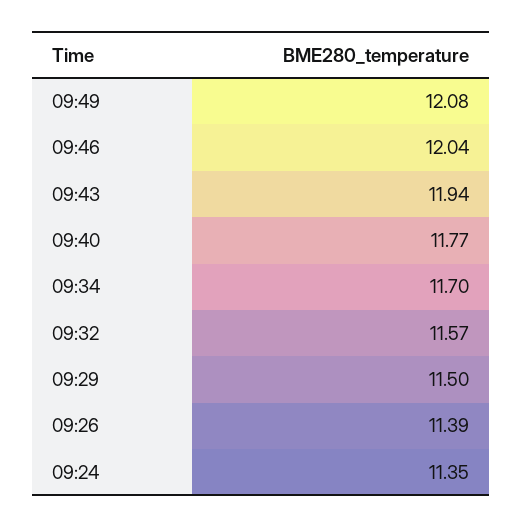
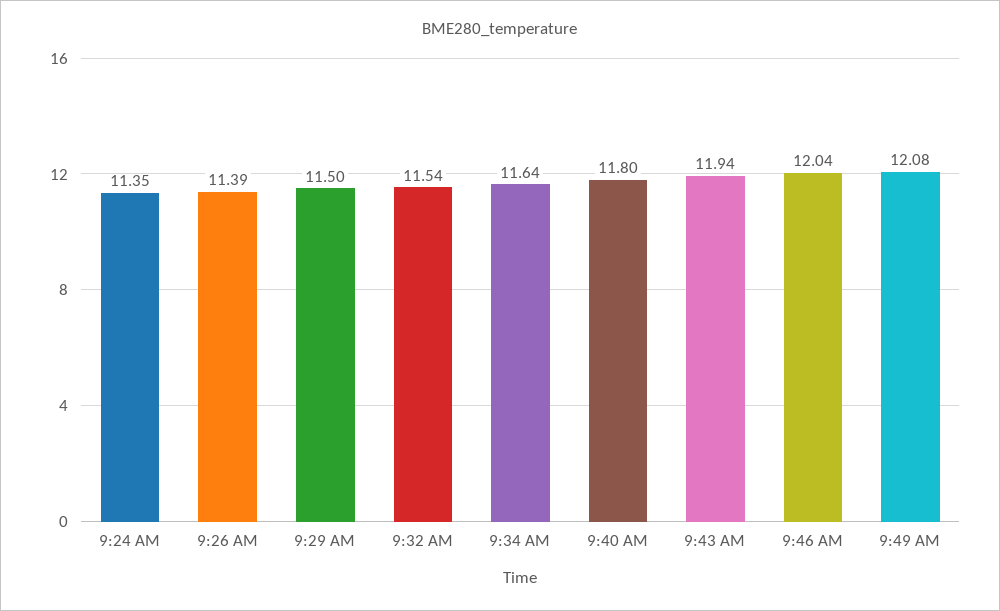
09:40: 11.77 -> 11.8
09:34: 11.7 -> 11.64
09:32: 11.57 -> 11.54

